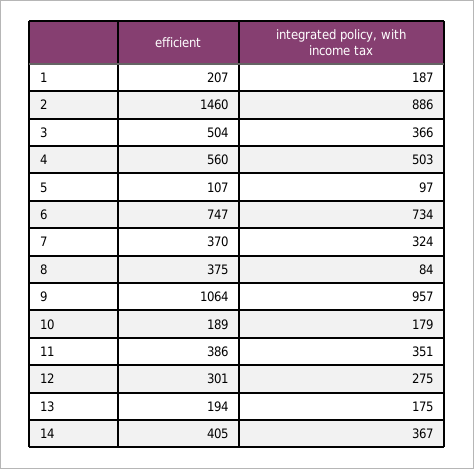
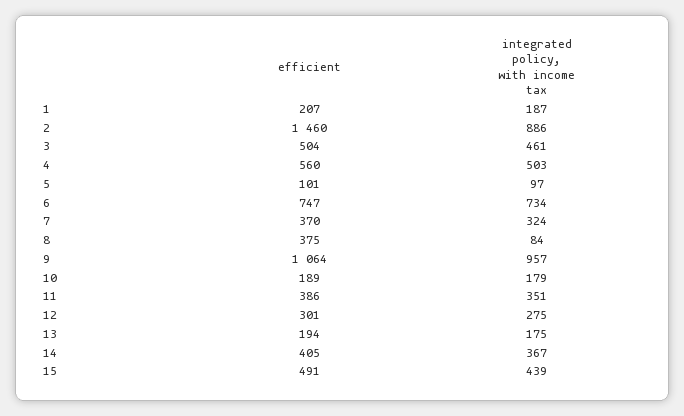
integrated policy, with income tax, 3: 366 -> 461
efficient, 5: 107 -> 101
efficient, 15: none -> 491
integrated policy, with income tax, 15: none -> 439

